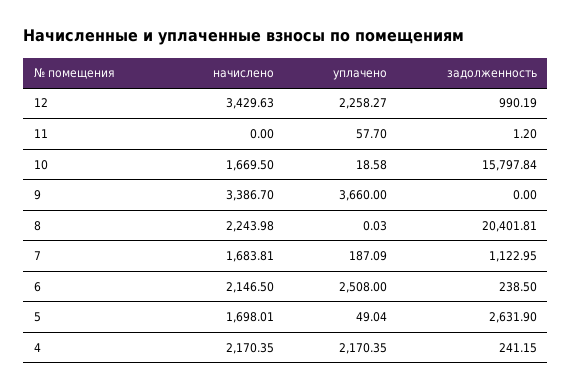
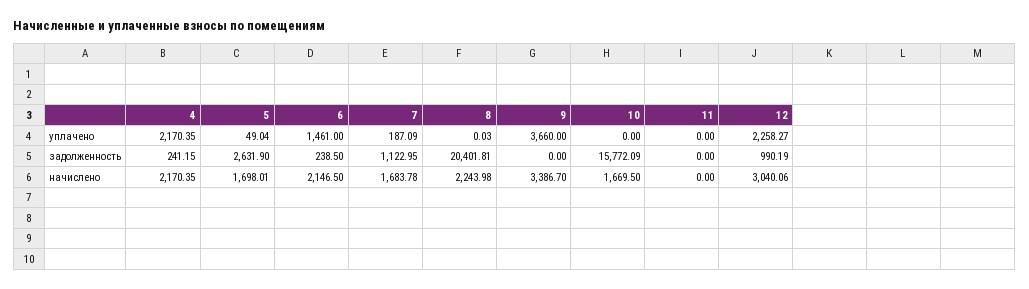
начислено, 12: 3429.63 -> 3040.06
уплачено, 11: 57.7 -> 0
задолженность, 11: 1.2 -> 0
уплачено, 10: 18.58 -> 0
задолженность, 10: 15797.84 -> 15772.09
начислено, 7: 1683.81 -> 1683.78
уплачено, 6: 2508 -> 1461

